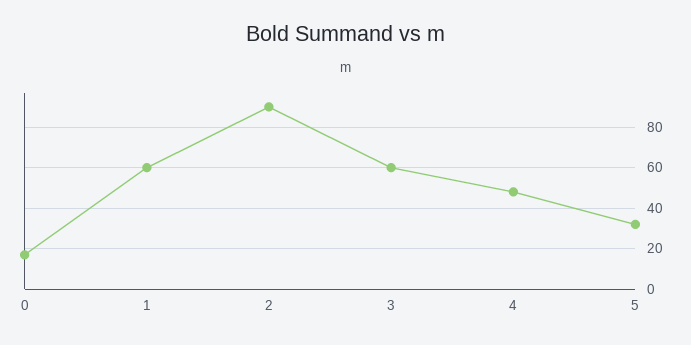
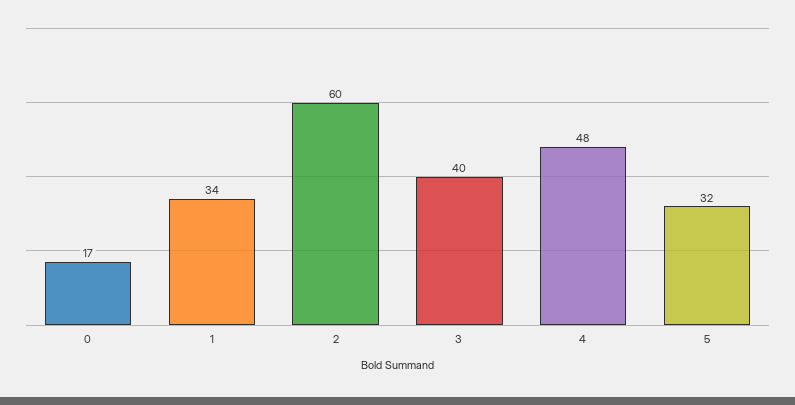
1: 60 -> 34
2: 90 -> 60
3: 60 -> 40

